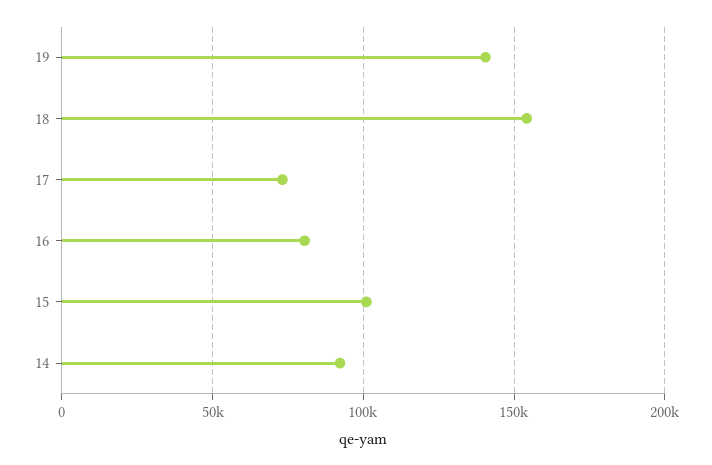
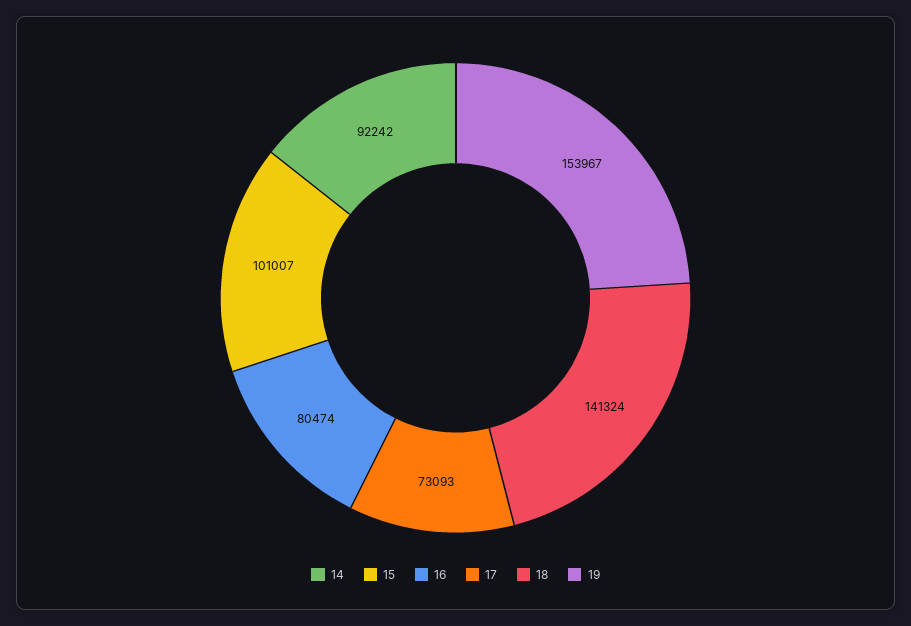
19: 140000 -> 153967
18: 155000 -> 141324

